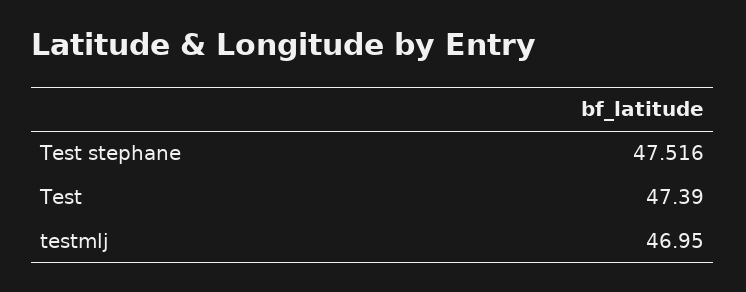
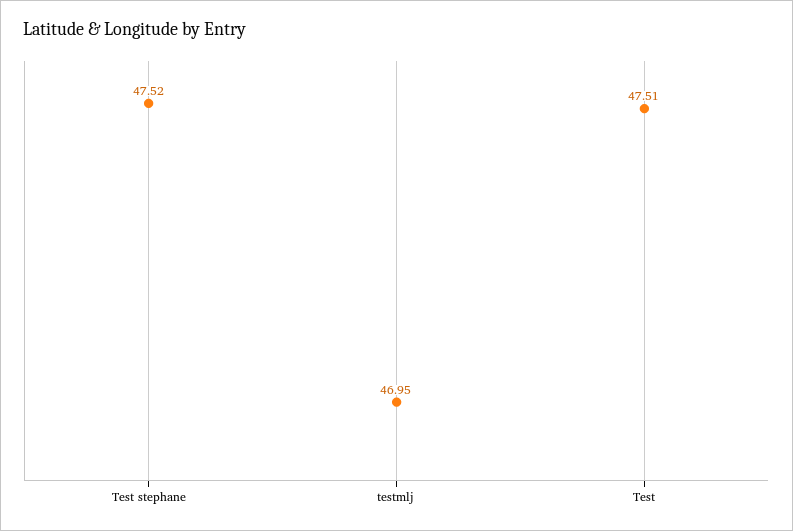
Test: 47.39 -> 47.51

